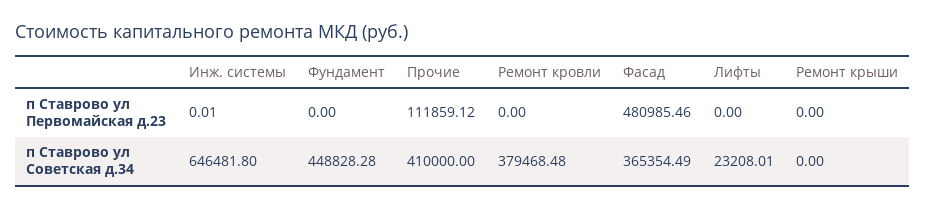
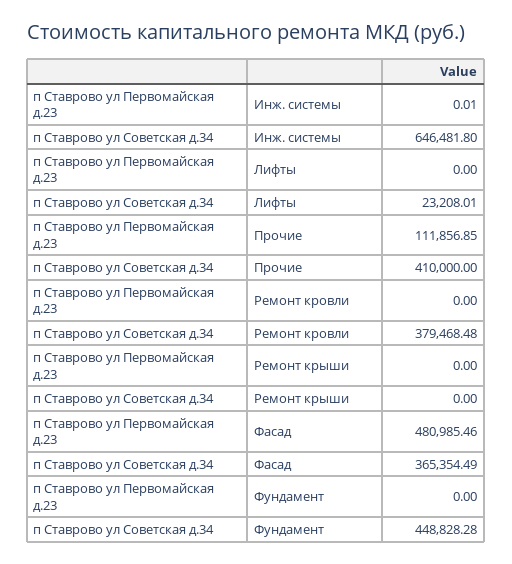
Прочие, п Ставрово ул Первомайская д.23: 111859.12 -> 111856.85

